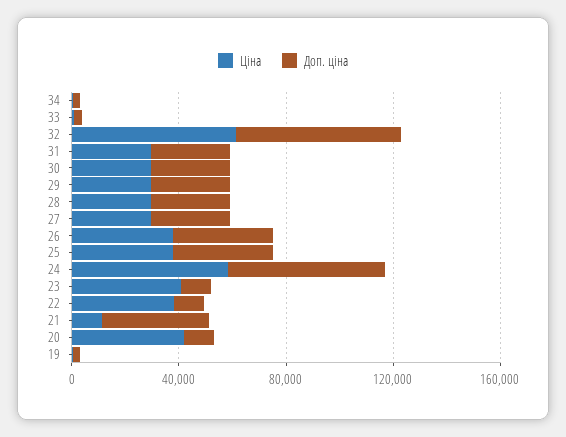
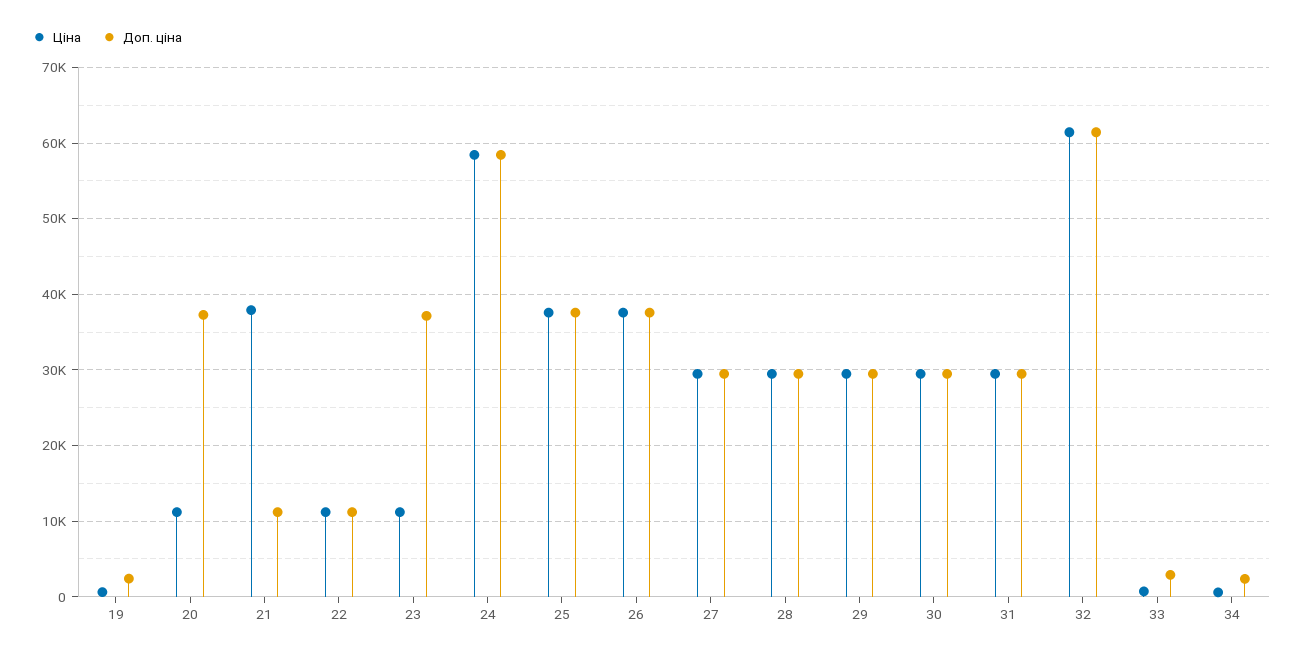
Ціна, 23: 40000 -> 11000
Доп. ціна, 23: 10000 -> 37000
Ціна, 22: 40000 -> 11000
Ціна, 21: 10000 -> 38000
Доп. ціна, 21: 40000 -> 11000
Ціна, 20: 40000 -> 11000
Доп. ціна, 20: 10000 -> 37000

